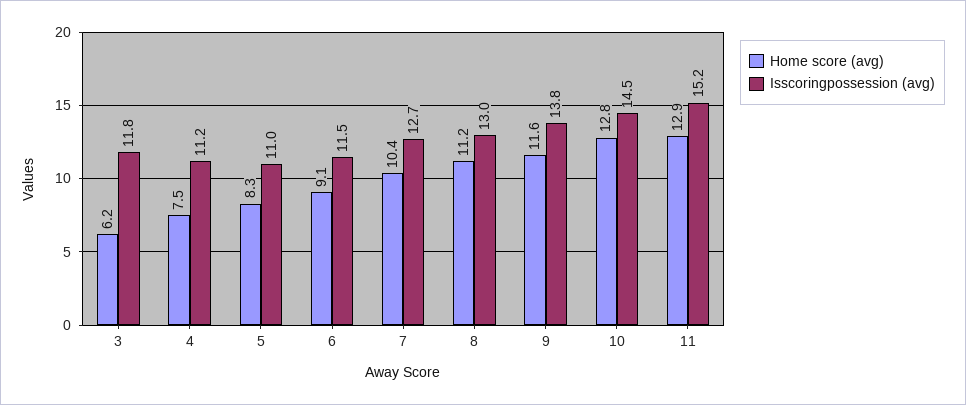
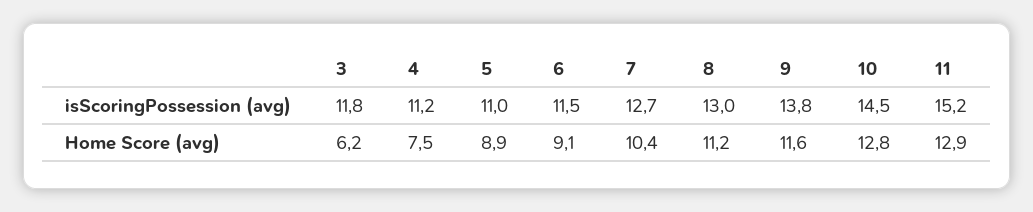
Home score (avg), 5: 8.3 -> 8.9

